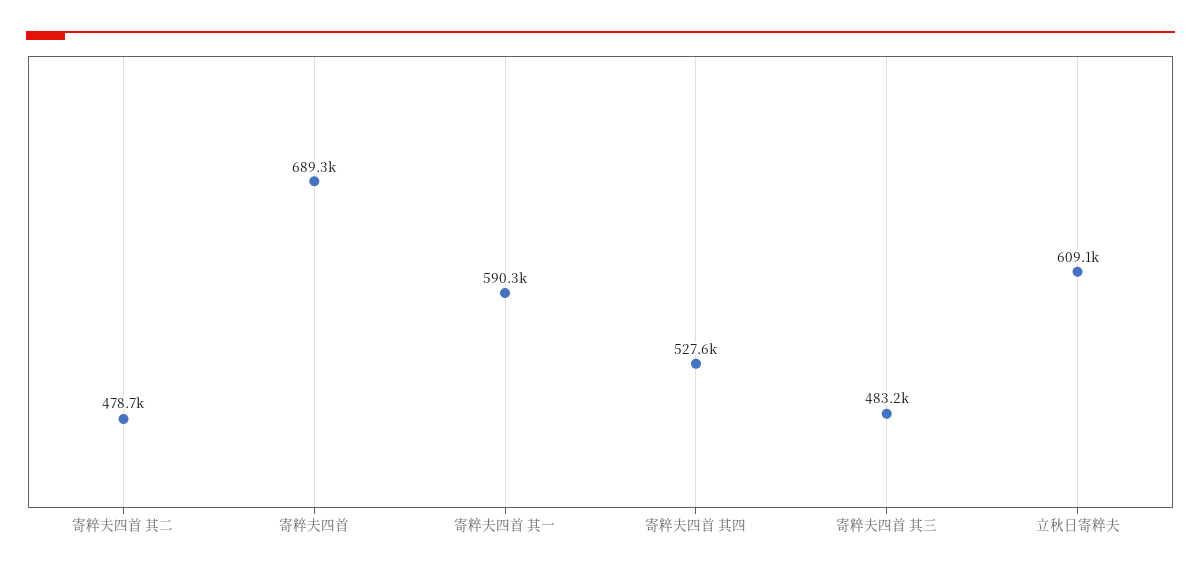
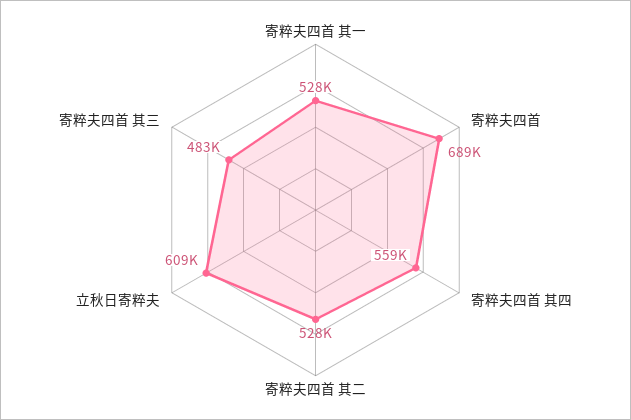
寄粹夫四首 其二: 478700 -> 528000
寄粹夫四首 其一: 590300 -> 528000
寄粹夫四首 其四: 527600 -> 559000

